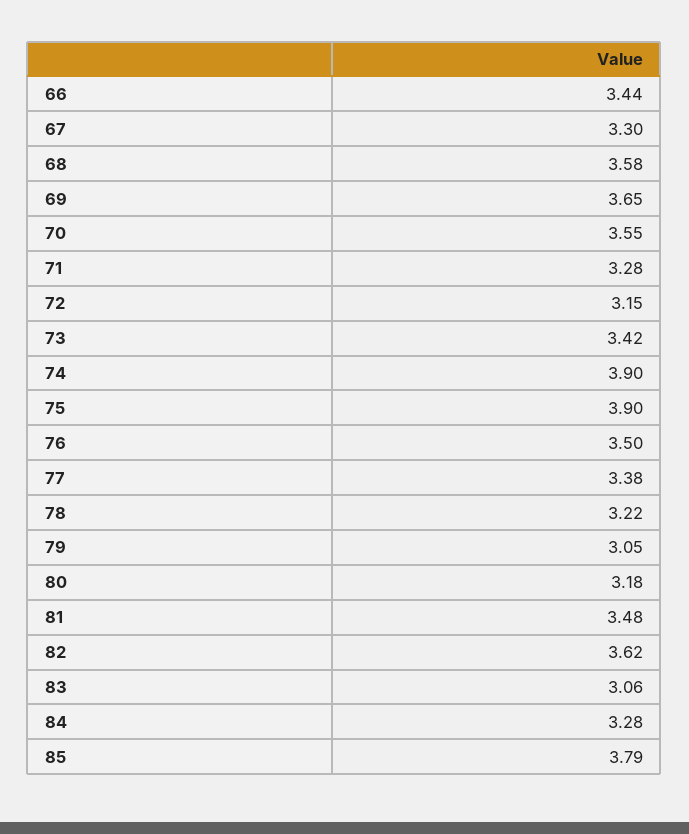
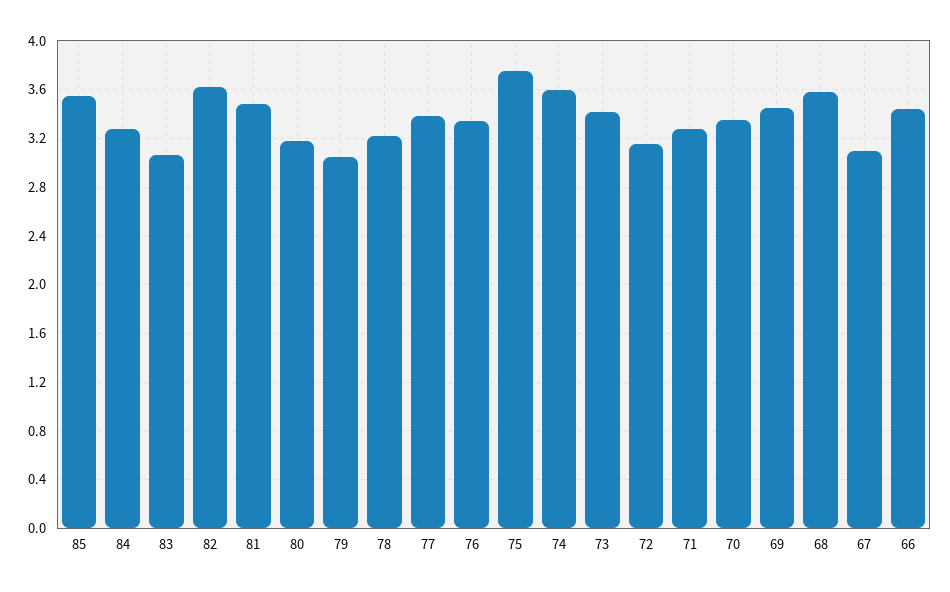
67: 3.3 -> 3.1
69: 3.65 -> 3.45
70: 3.55 -> 3.35
74: 3.9 -> 3.6
75: 3.9 -> 3.75
76: 3.5 -> 3.35
85: 3.79 -> 3.55

